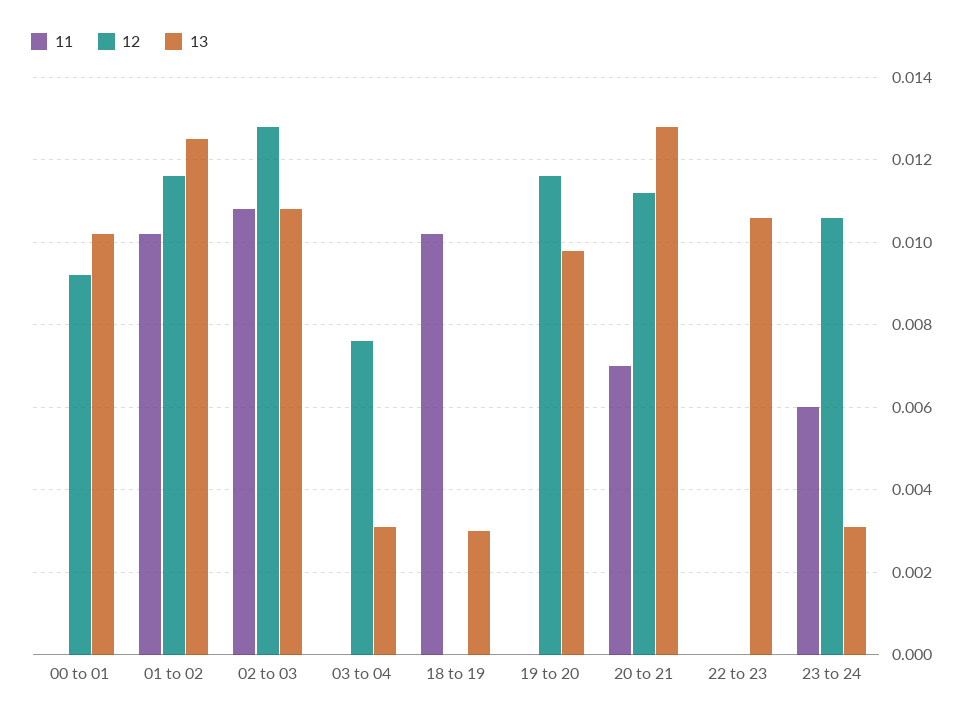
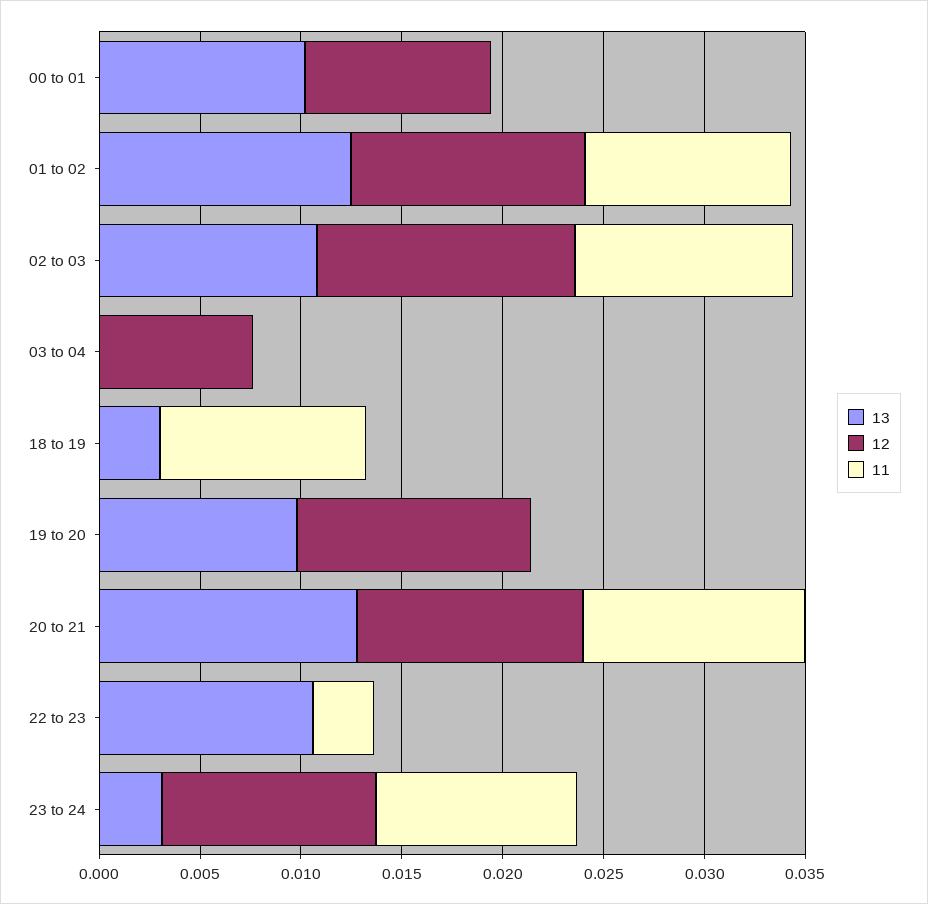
13, 03 to 04: 0.003 -> 0
11, 20 to 21: 0.007 -> 0.011
11, 22 to 23: 0 -> 0.003
11, 23 to 24: 0.006 -> 0.01

